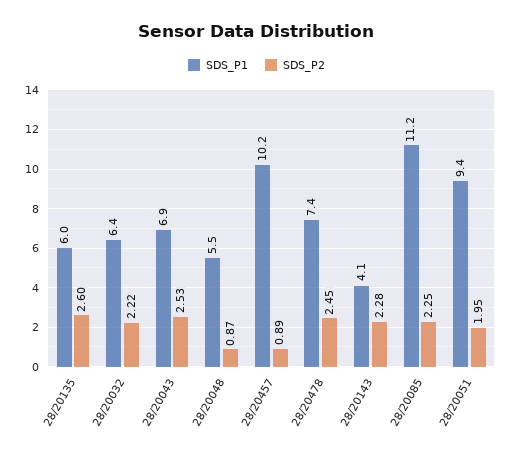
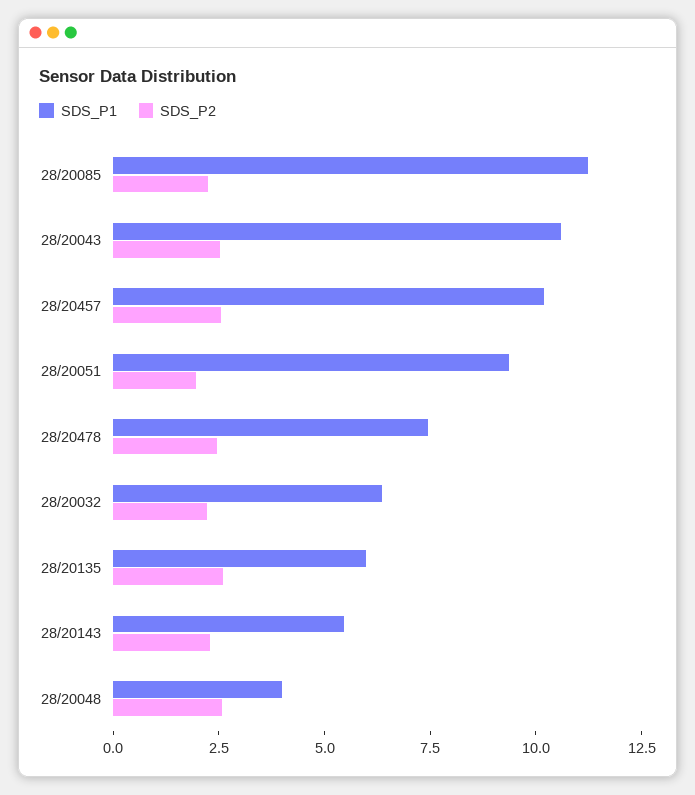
SDS_P1, 28/20043: 6.9 -> 10.5
SDS_P1, 28/20048: 5.5 -> 4
SDS_P2, 28/20048: 0.87 -> 2.5
SDS_P2, 28/20457: 0.89 -> 2.5
SDS_P1, 28/20143: 4.1 -> 5.5

